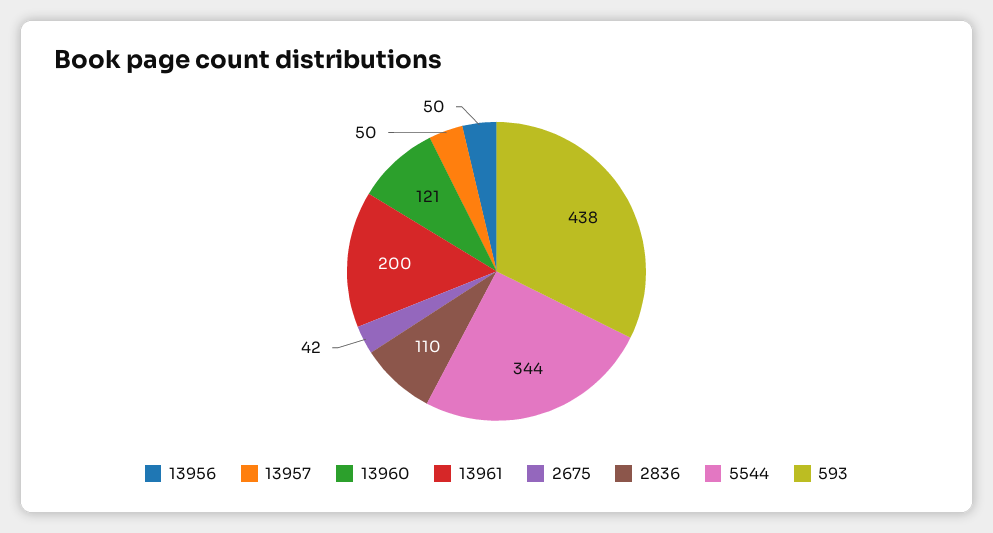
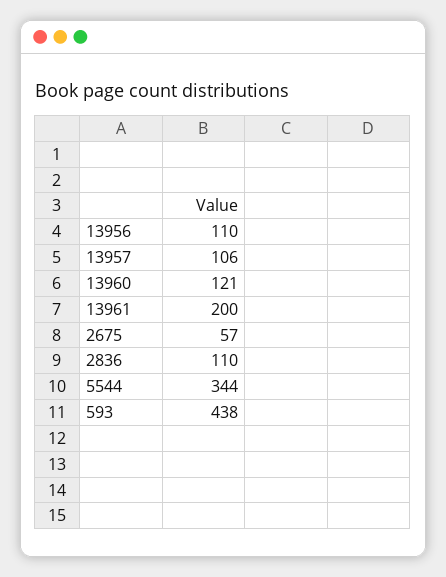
13956: 50 -> 110
13957: 50 -> 106
2675: 42 -> 57

